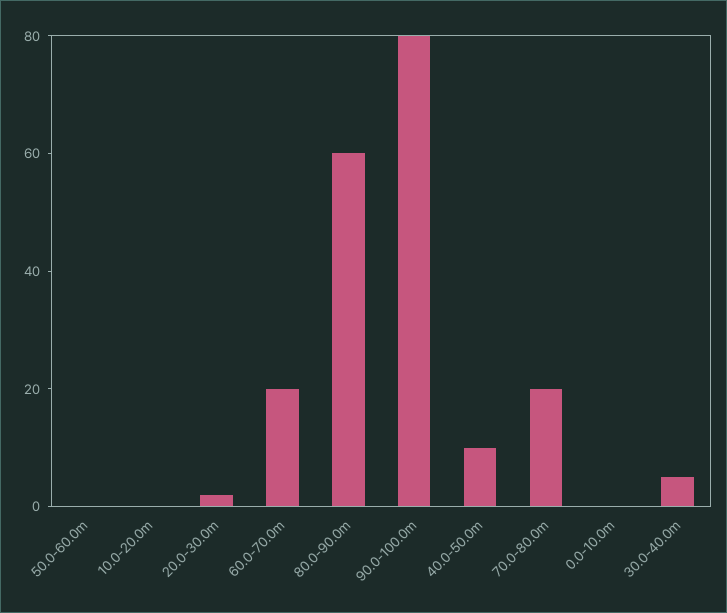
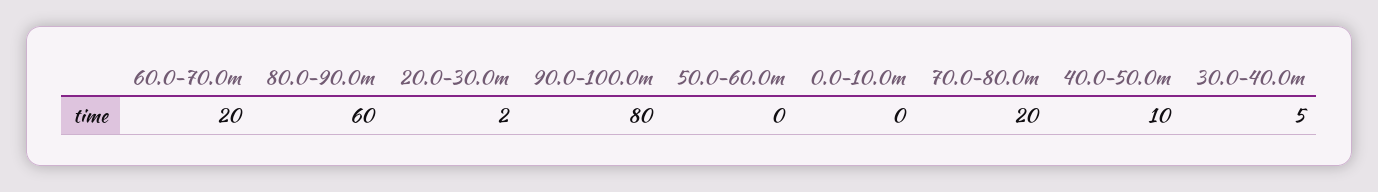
10.0-20.0m: 0 -> none

